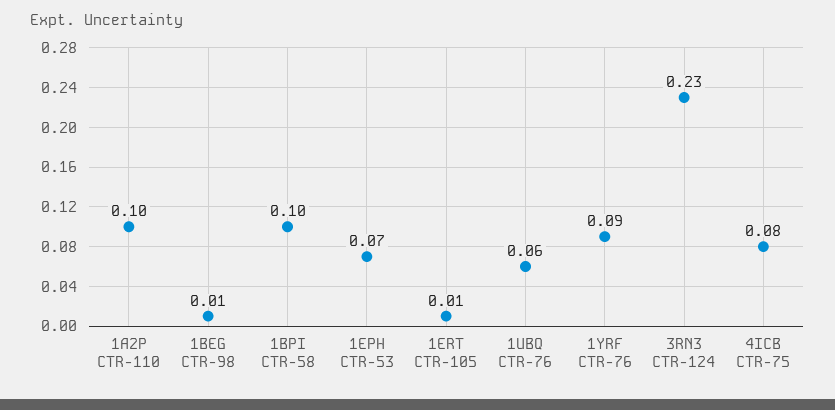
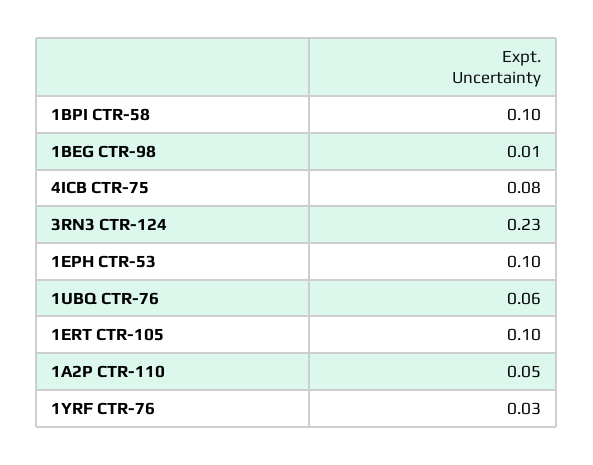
1A2P CTR-110: 0.1 -> 0.05
1EPH CTR-53: 0.07 -> 0.1
1ERT CTR-105: 0.01 -> 0.1
1YRF CTR-76: 0.09 -> 0.03

